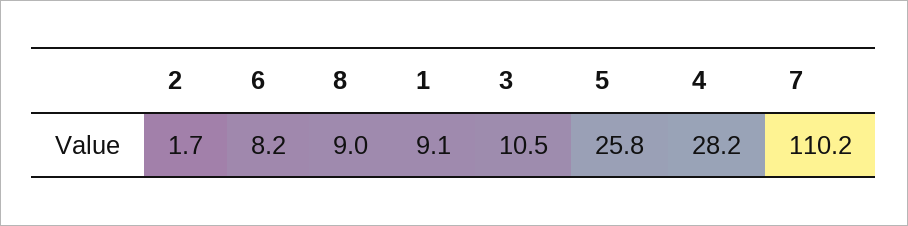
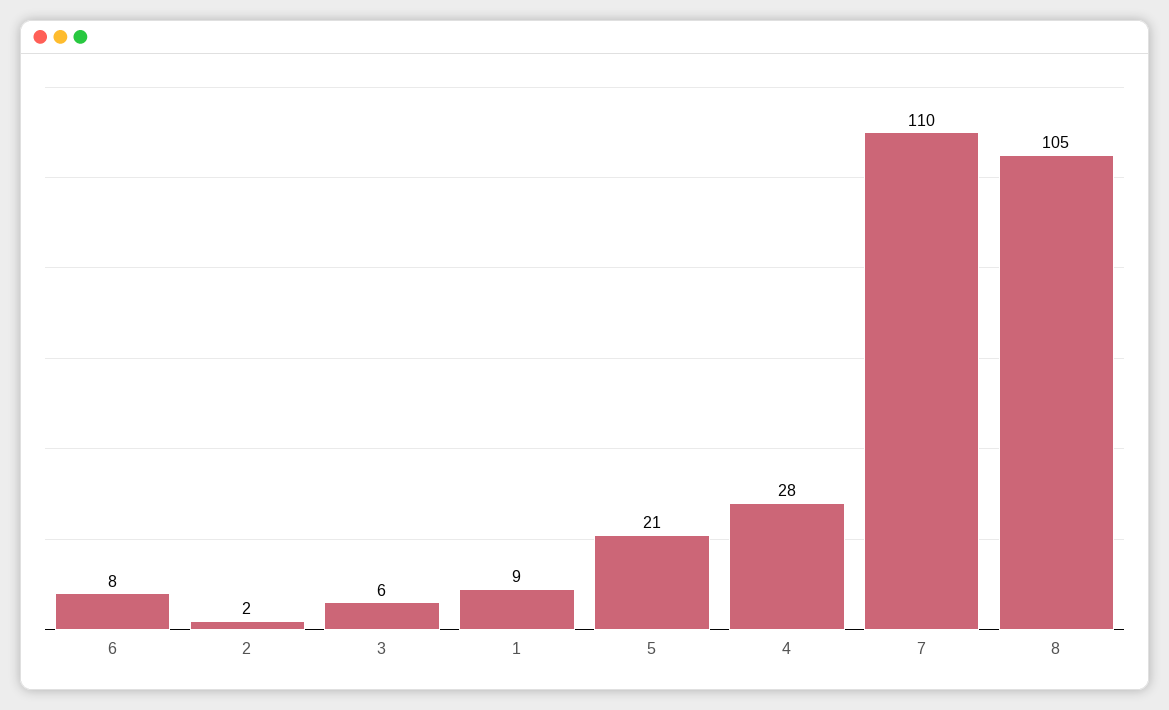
8: 9 -> 105
3: 10.5 -> 6
5: 25.8 -> 21

